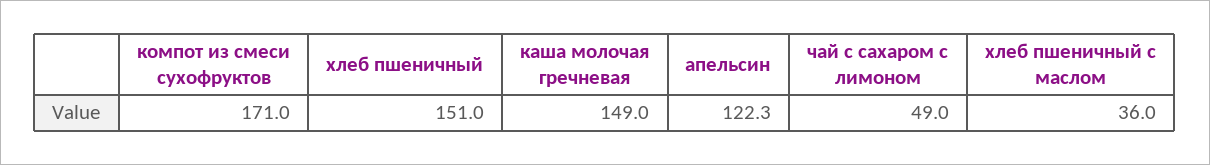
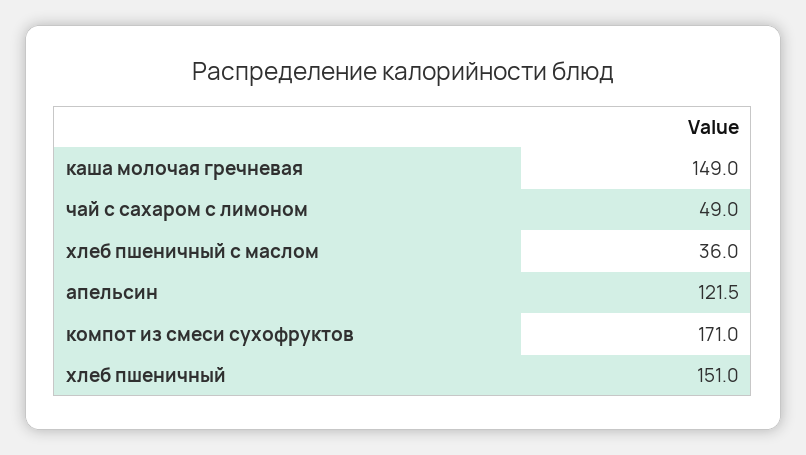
апельсин: 122.3 -> 121.5

